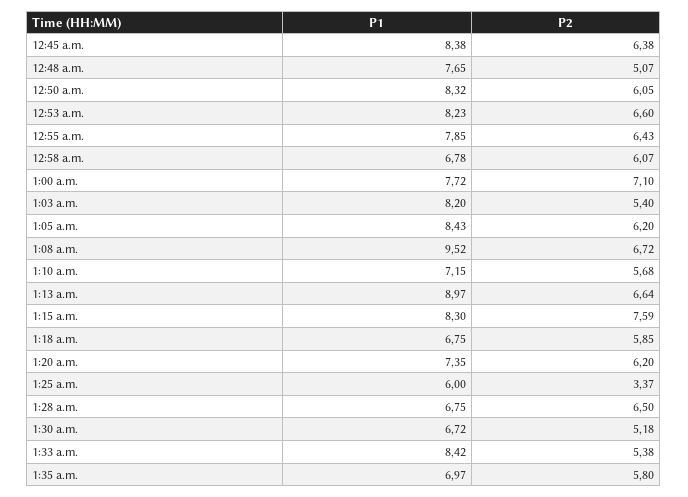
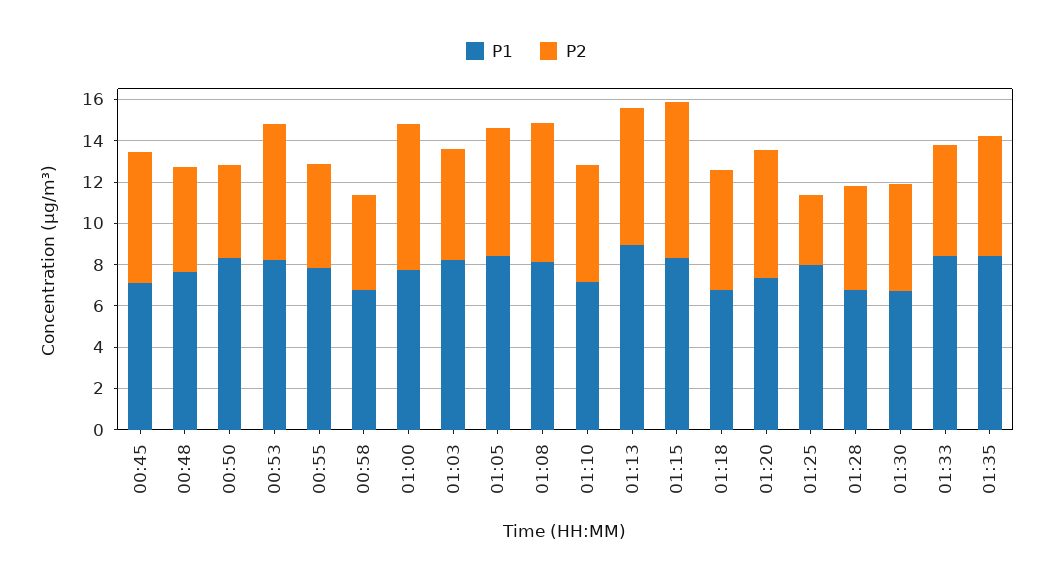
P1, 12:45 a.m.: 8.38 -> 7
P2, 12:50 a.m.: 6.05 -> 4.5
P2, 12:55 a.m.: 6.43 -> 5
P2, 12:58 a.m.: 6.07 -> 4.5
P1, 1:08 a.m.: 9.52 -> 8
P1, 1:25 a.m.: 6 -> 8
P2, 1:28 a.m.: 6.5 -> 5
P1, 1:35 a.m.: 6.97 -> 8.5

